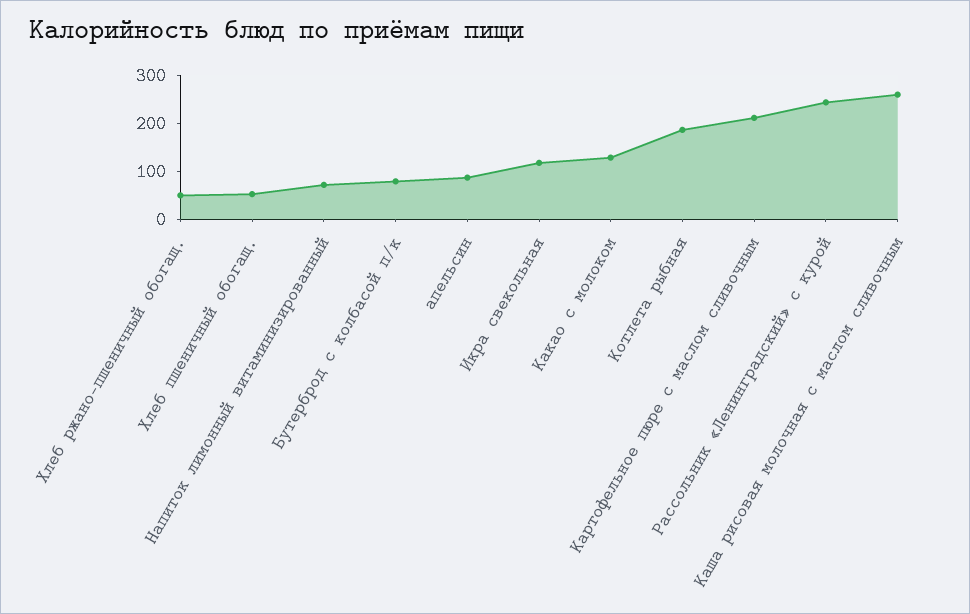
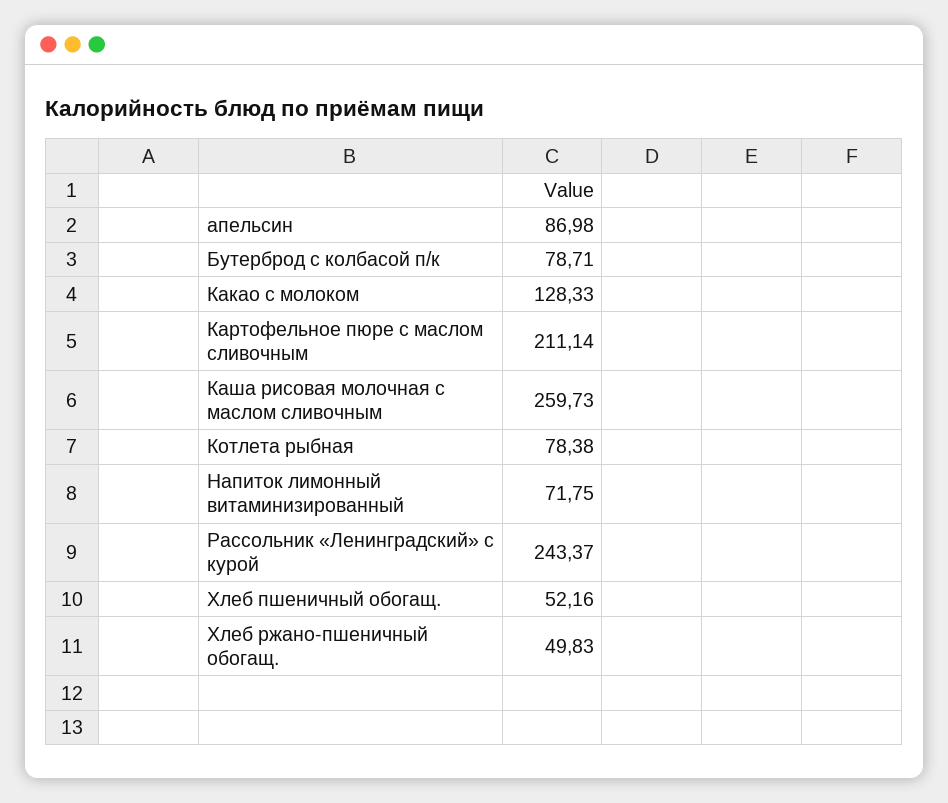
Икра свекольная: 120 -> none
Котлета рыбная: 180 -> 78.38

